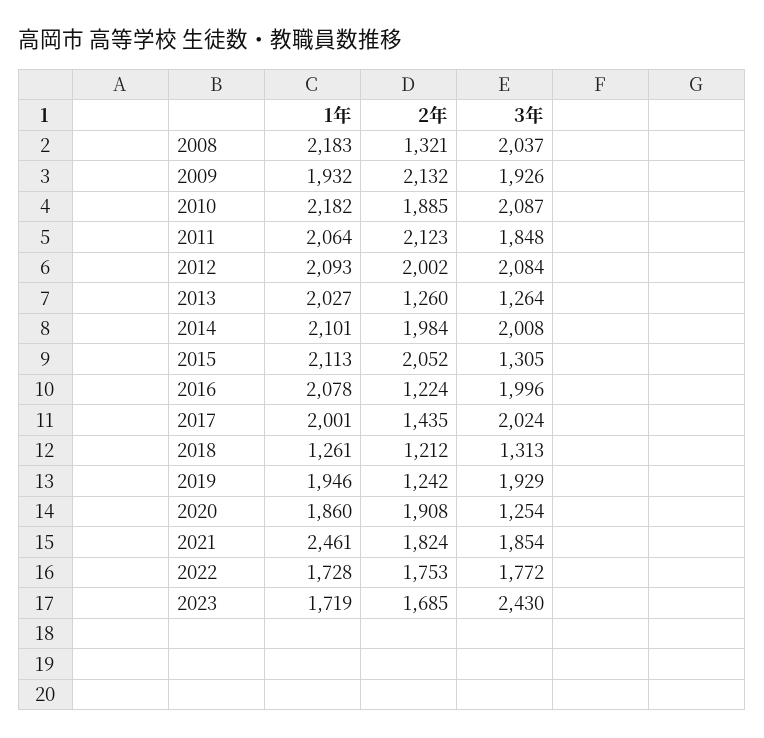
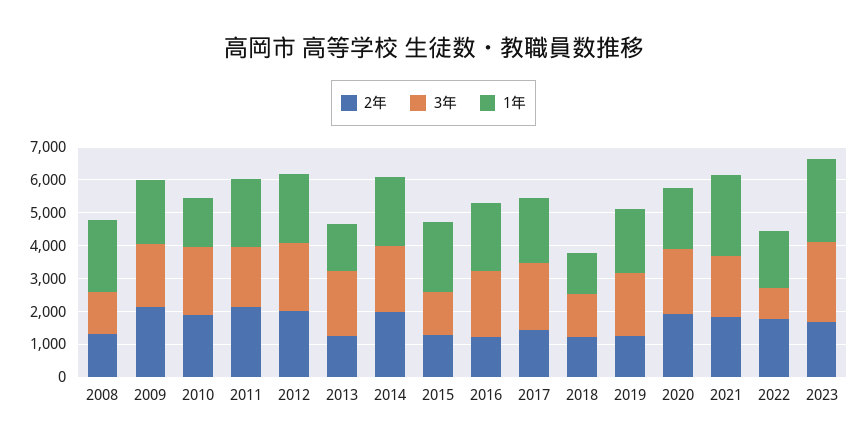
3年, 2008: 2037 -> 1250
1年, 2010: 2182 -> 1500
1年, 2013: 2027 -> 1500
3年, 2013: 1264 -> 2000
2年, 2015: 2052 -> 1250
3年, 2020: 1254 -> 2000
3年, 2022: 1772 -> 1000
1年, 2023: 1719 -> 2500

